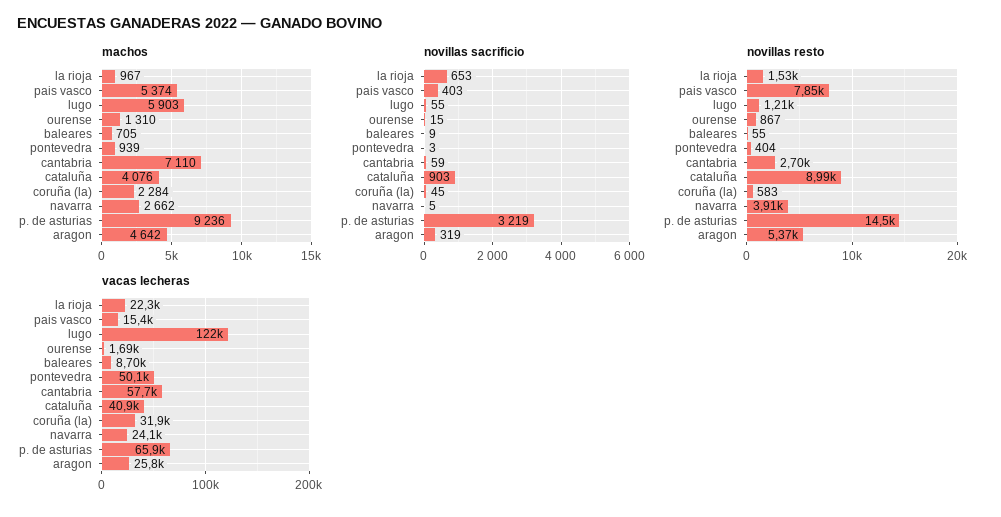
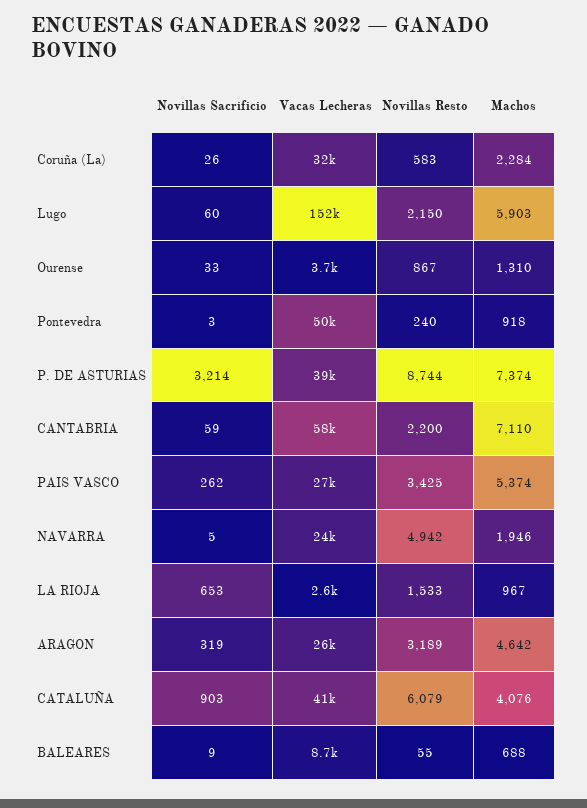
machos, baleares: 705 -> 688
machos, pontevedra: 939 -> 918
machos, navarra: 2662 -> 1946
machos, p. de asturias: 9236 -> 7374
novillas sacrificio, pais vasco: 403 -> 262
novillas sacrificio, lugo: 55 -> 60
novillas sacrificio, ourense: 15 -> 33
novillas sacrificio, coruña (la): 45 -> 26
novillas sacrificio, p. de asturias: 3219 -> 3214
novillas resto, pais vasco: 7850 -> 3425
novillas resto, lugo: 1210 -> 2150
novillas resto, pontevedra: 404 -> 240
novillas resto, cantabria: 2700 -> 2200
novillas resto, cataluña: 8990 -> 6079
novillas resto, navarra: 3910 -> 4942
novillas resto, p. de asturias: 14500 -> 8744
novillas resto, aragon: 5370 -> 3189
vacas lecheras, la rioja: 22300 -> 2600
vacas lecheras, pais vasco: 15400 -> 27000
vacas lecheras, lugo: 122000 -> 152000
vacas lecheras, ourense: 1690 -> 3700
vacas lecheras, p. de asturias: 65900 -> 39000

